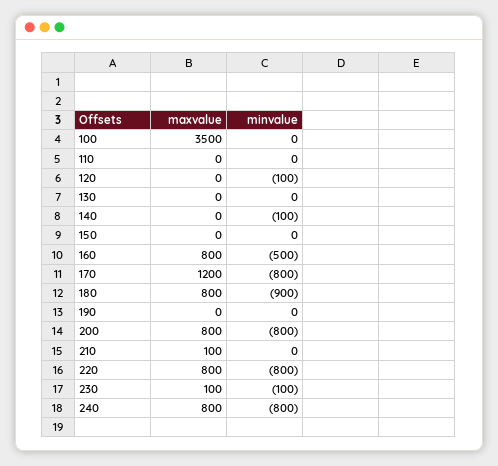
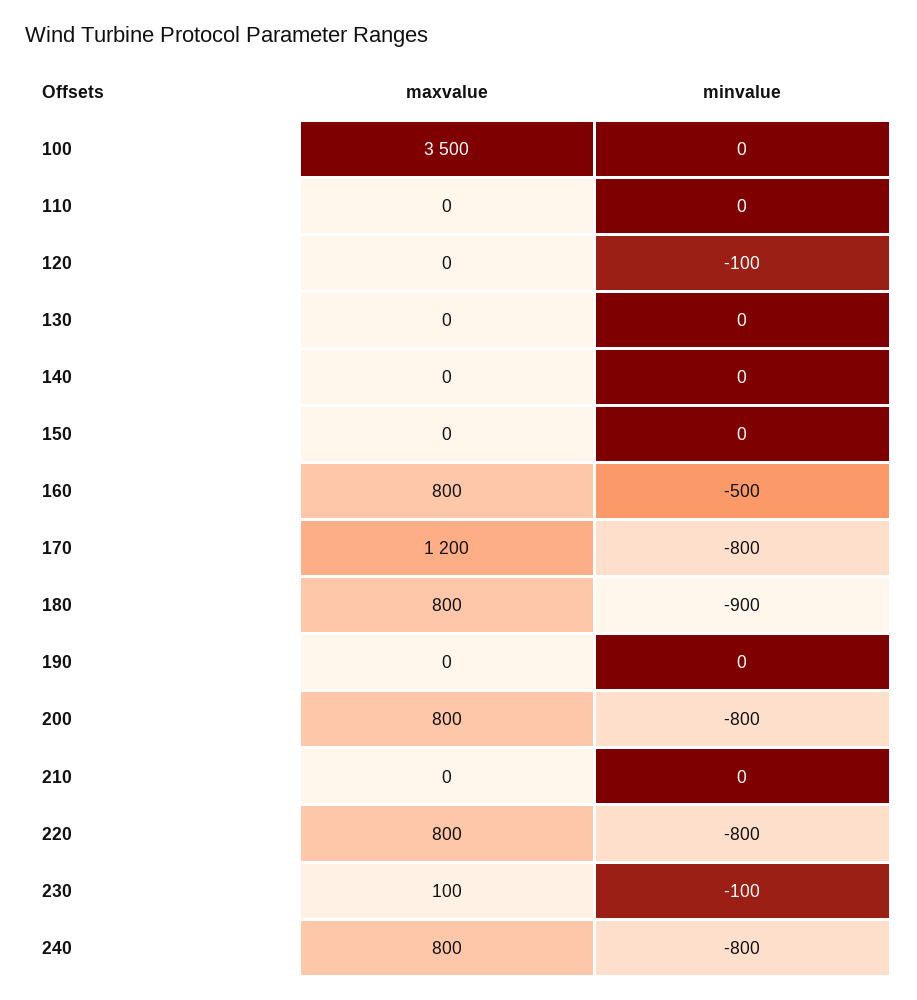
minvalue, 140: -100 -> 0
maxvalue, 210: 100 -> 0

